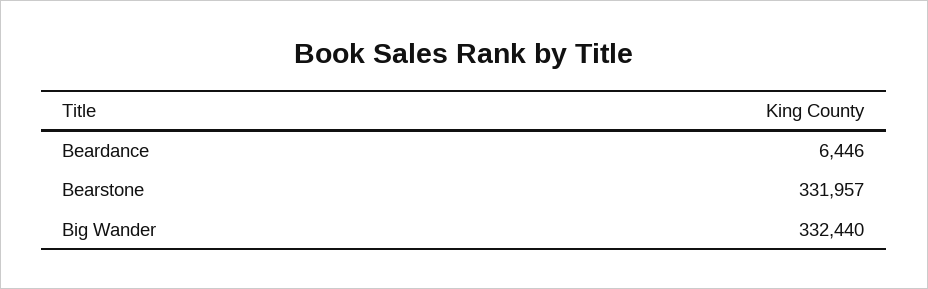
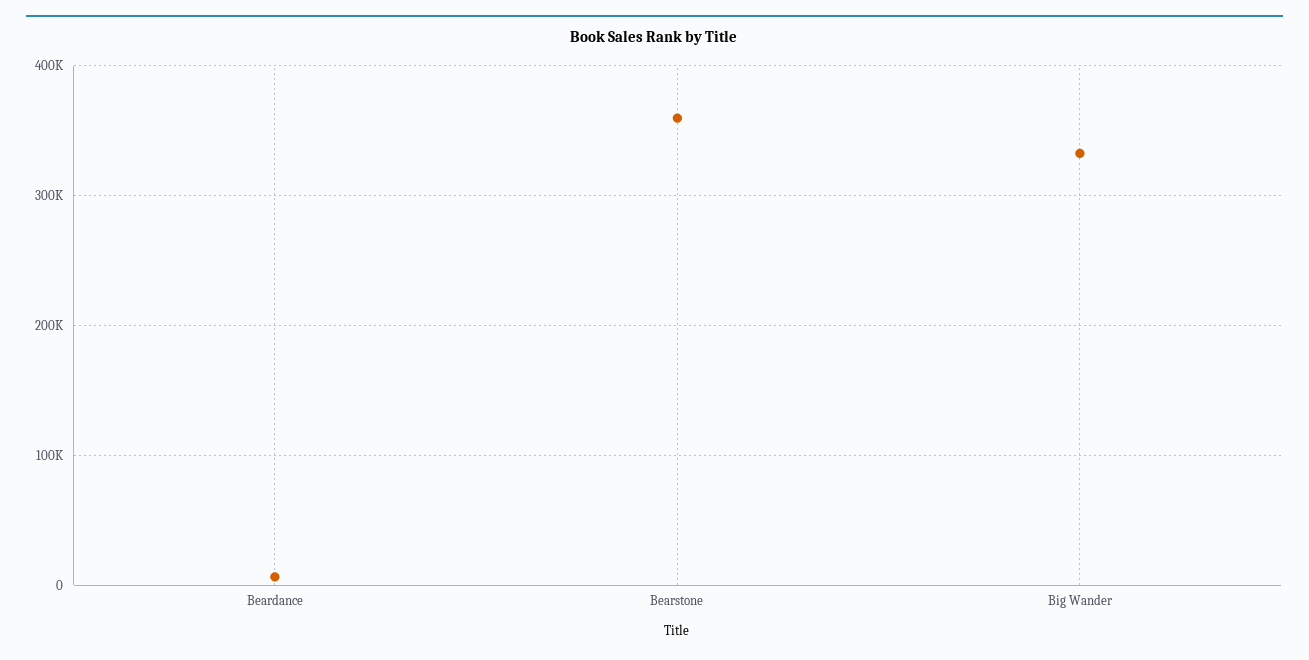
Bearstone: 331957 -> 360000

